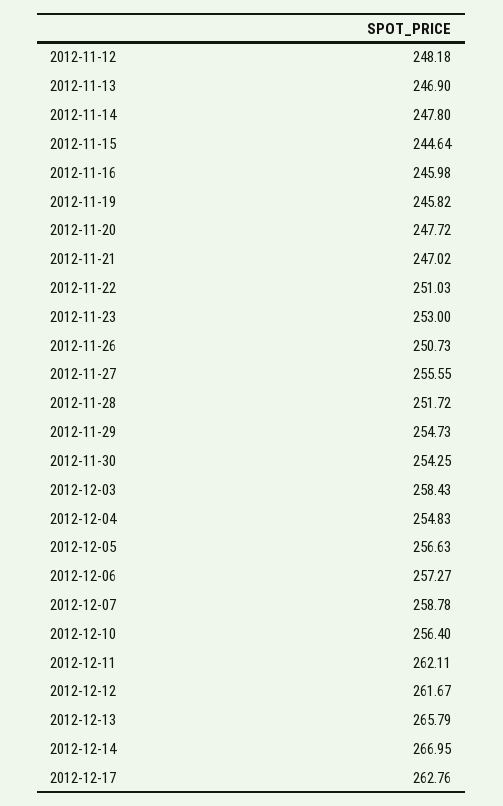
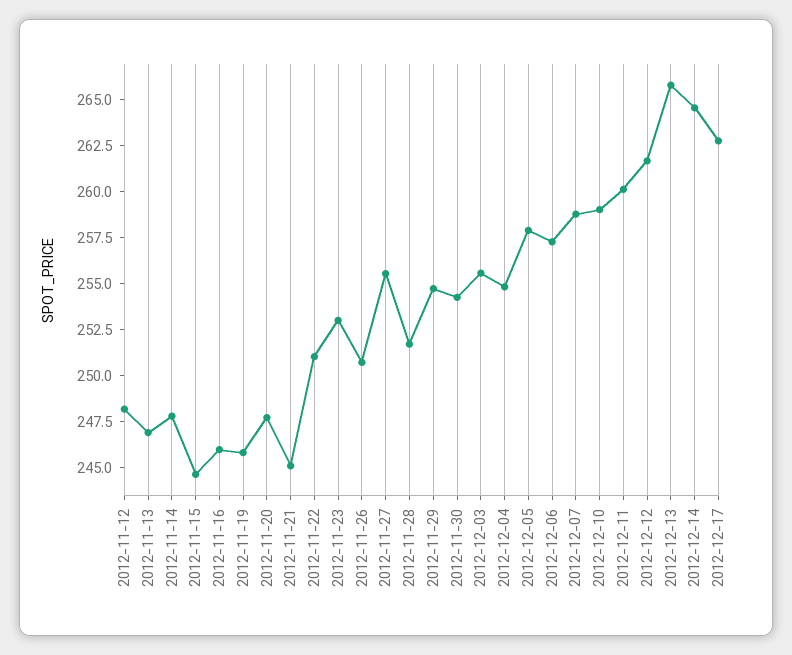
2012-11-21: 247.02 -> 245
2012-12-03: 258.43 -> 255.5
2012-12-05: 256.63 -> 258
2012-12-10: 256.4 -> 259
2012-12-11: 262.11 -> 260
2012-12-14: 266.95 -> 264.5

